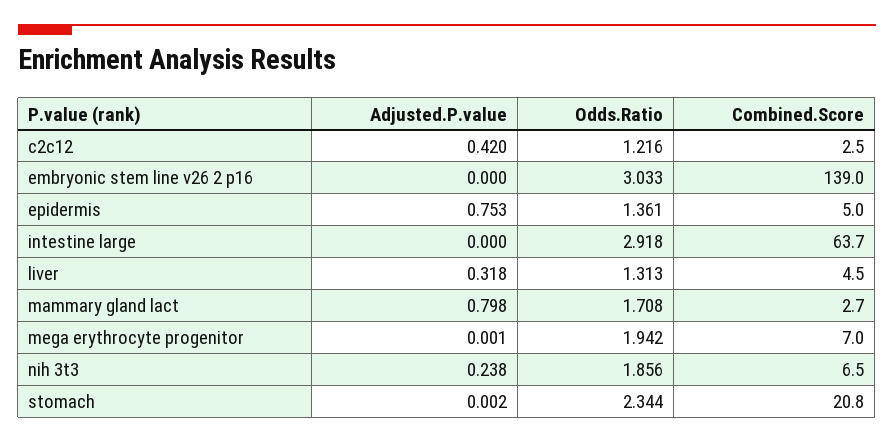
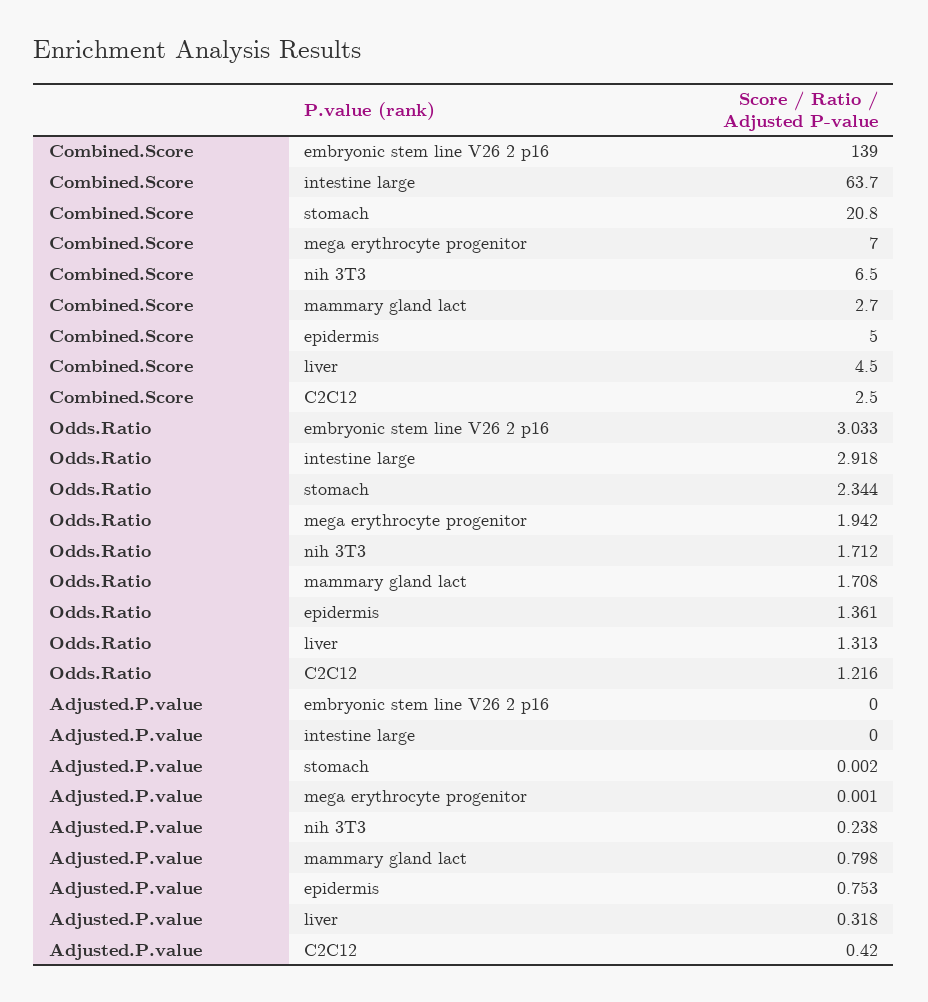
Odds.Ratio, nih 3t3: 1.856 -> 1.712

